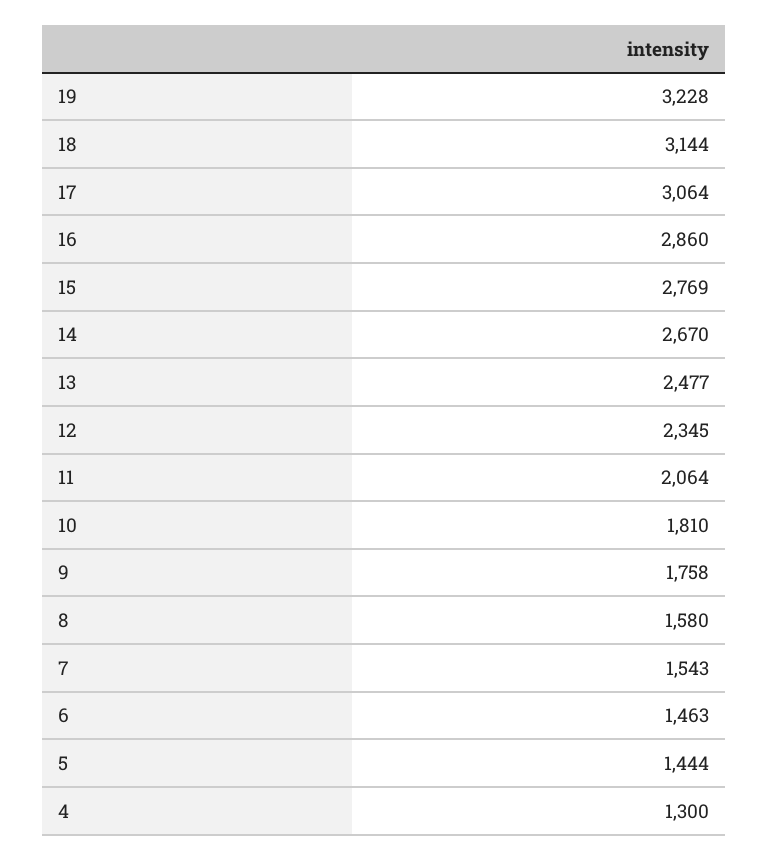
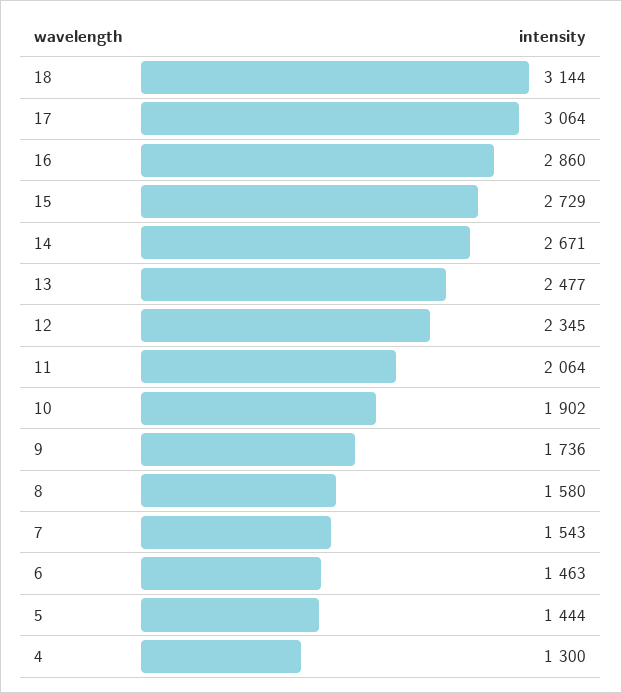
19: 3228 -> none
15: 2769 -> 2729
14: 2670 -> 2671
10: 1810 -> 1902
9: 1758 -> 1736

